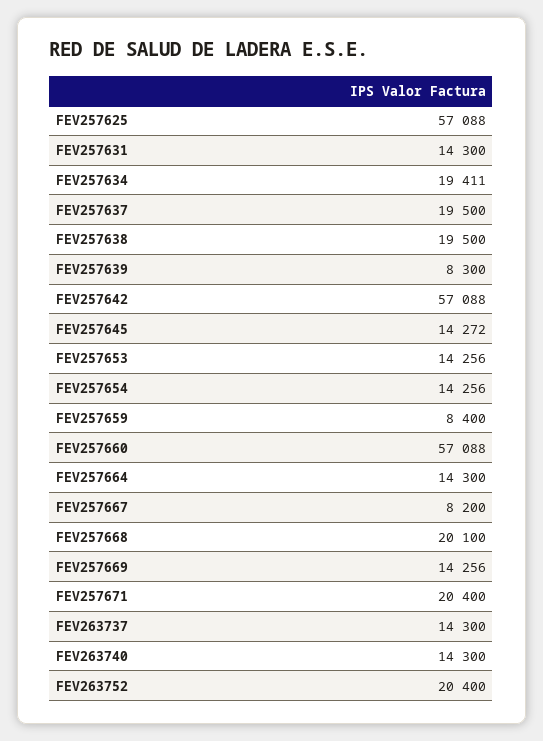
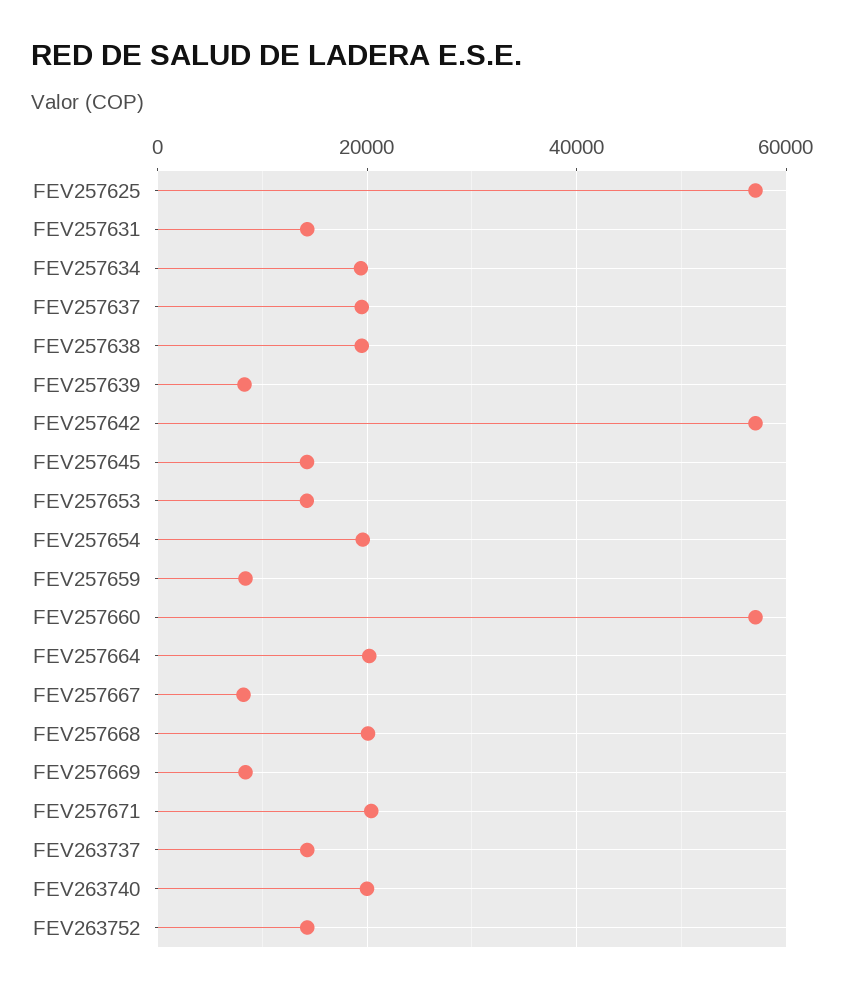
FEV257654: 14256 -> 20000
FEV257664: 14300 -> 20000
FEV257669: 14256 -> 8000
FEV263740: 14300 -> 20000
FEV263752: 20400 -> 14000

